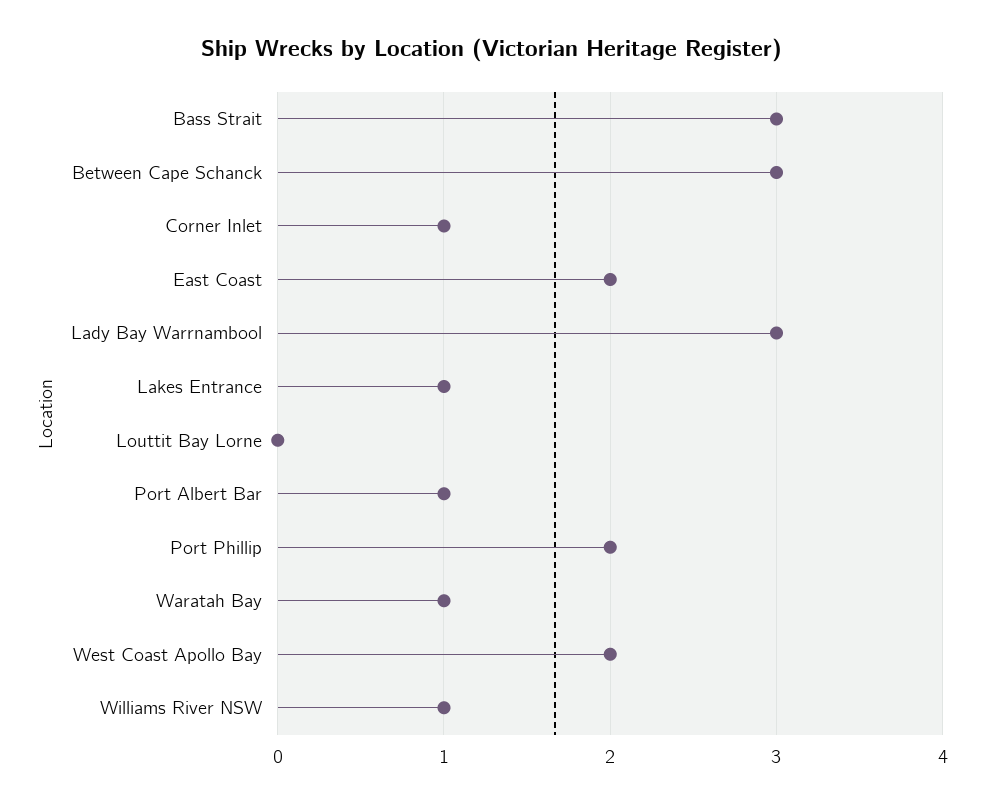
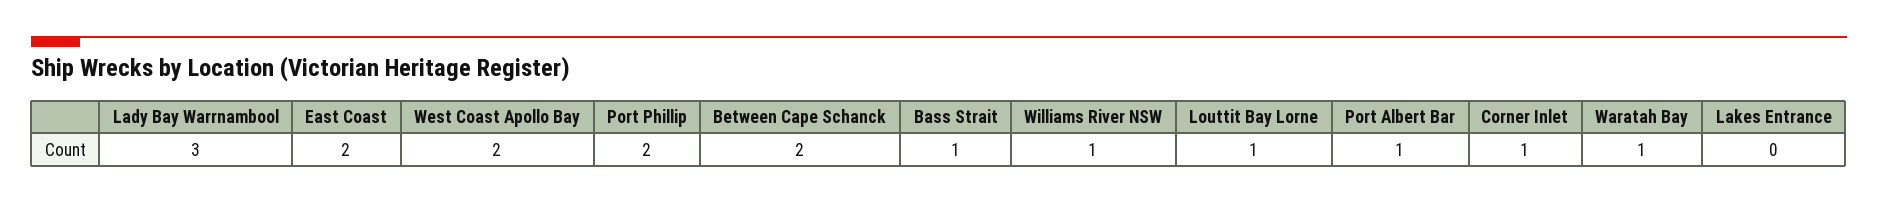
Bass Strait: 3 -> 1
Between Cape Schanck: 3 -> 2
Lakes Entrance: 1 -> 0
Louttit Bay Lorne: 0 -> 1

